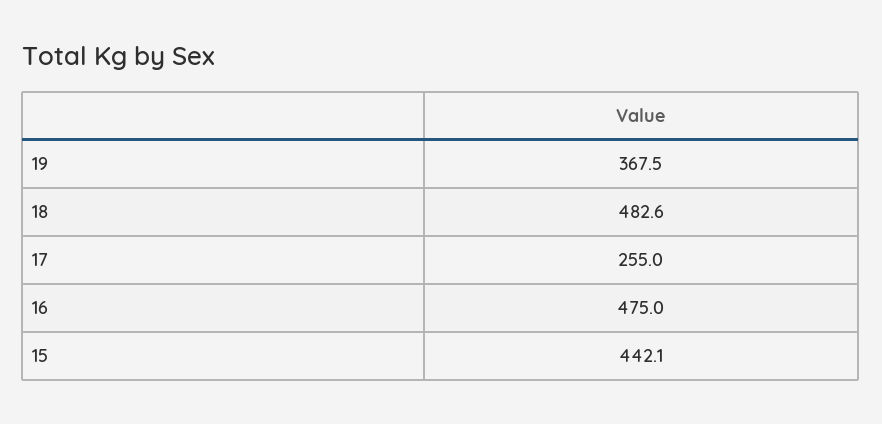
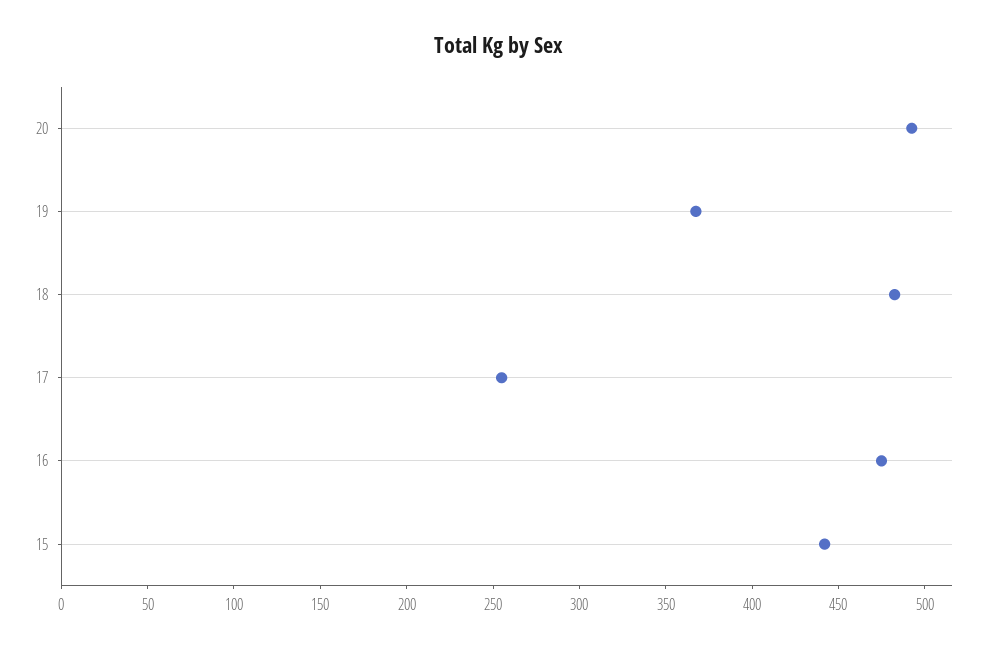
20: none -> 490

